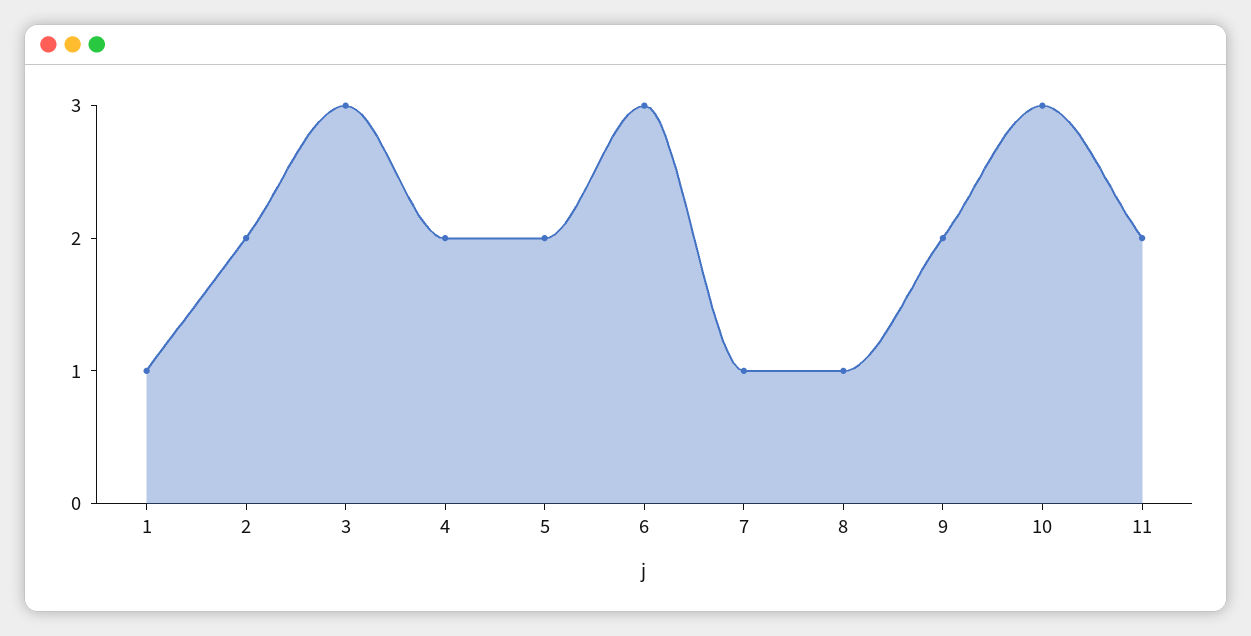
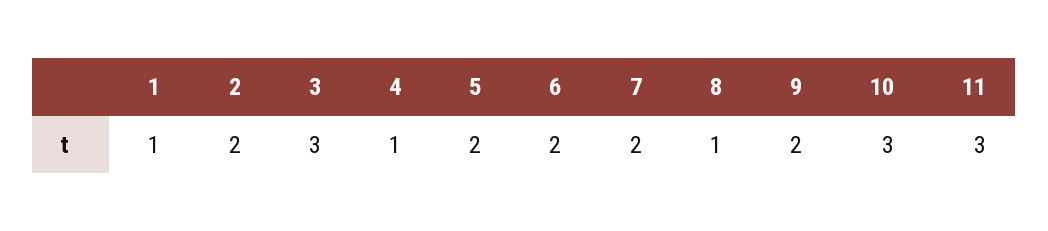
4: 2 -> 1
6: 3 -> 2
7: 1 -> 2
11: 2 -> 3

